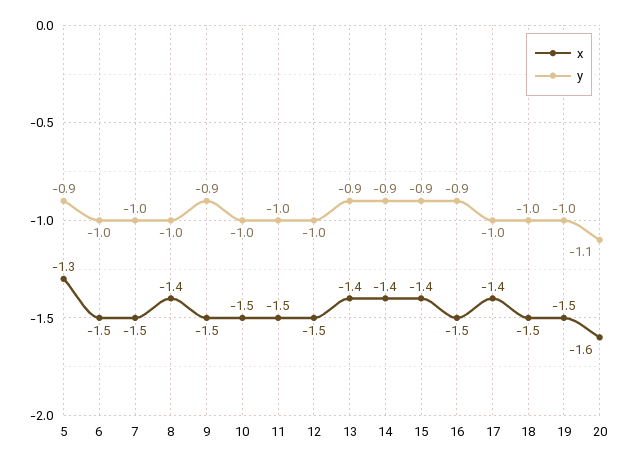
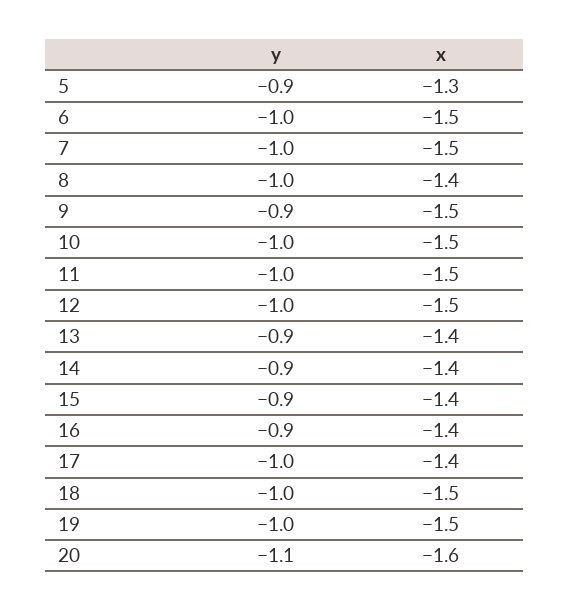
x, 16: -1.5 -> -1.4

